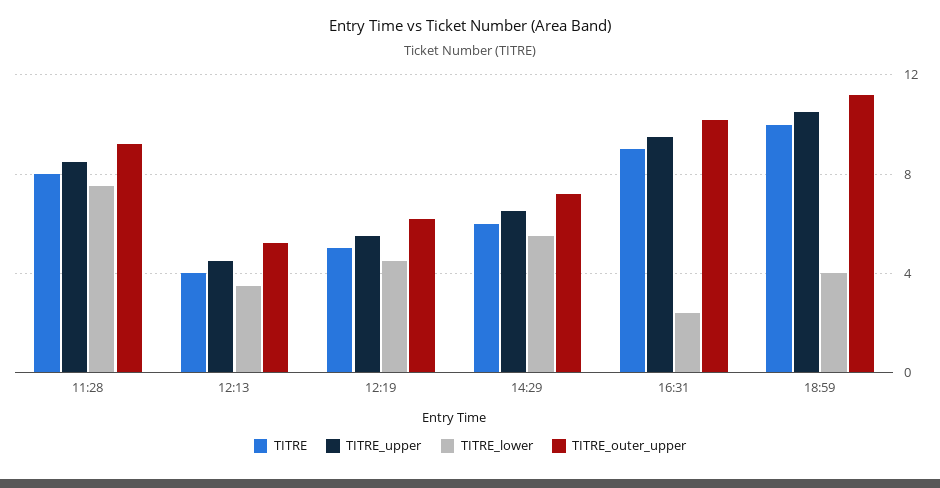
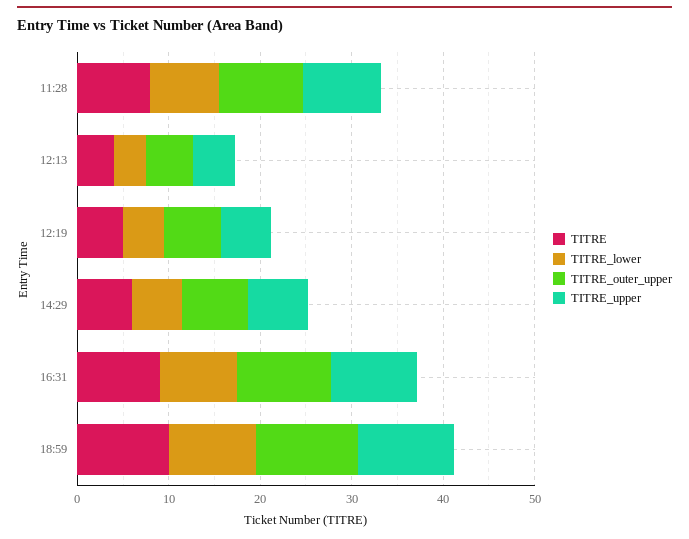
TITRE_lower, 16:31: 2.5 -> 8
TITRE_lower, 18:59: 4 -> 10

